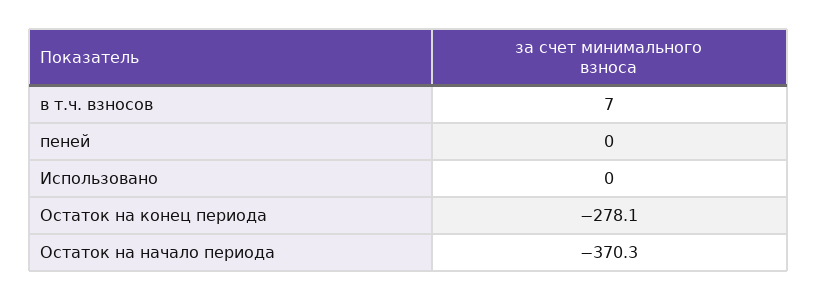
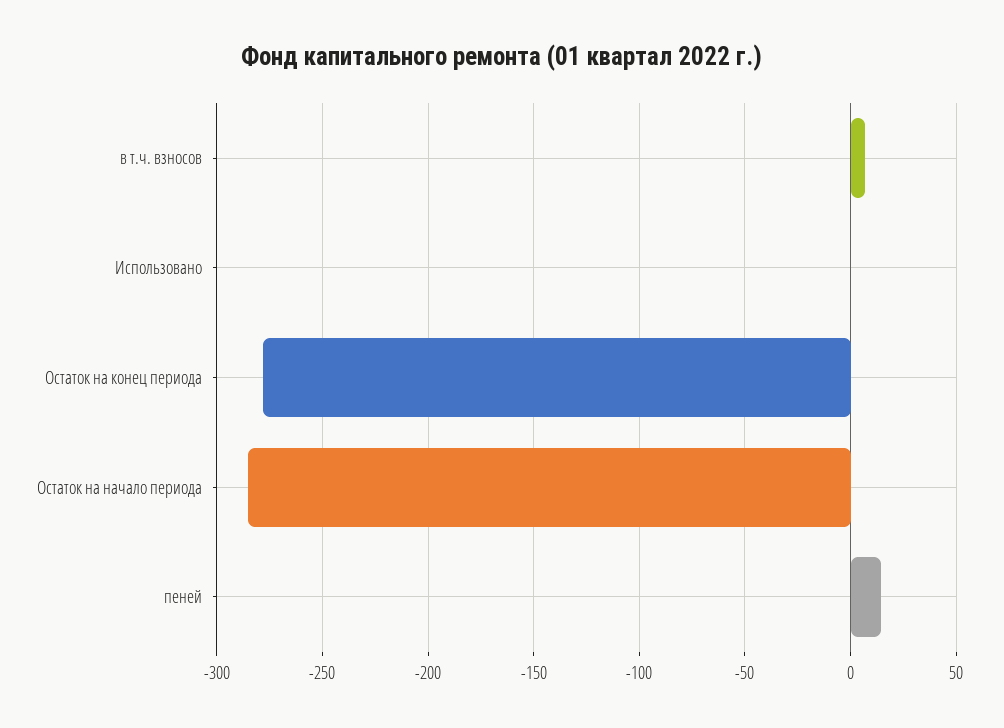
пеней: 0 -> 15
Остаток на начало периода: -370.3 -> -285

